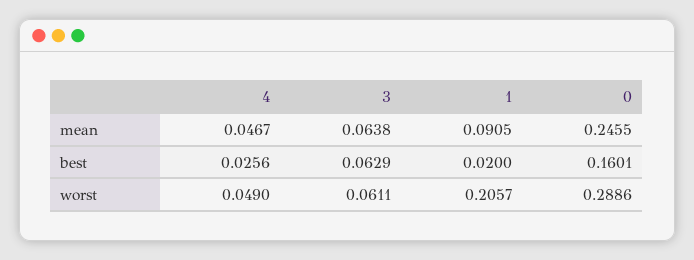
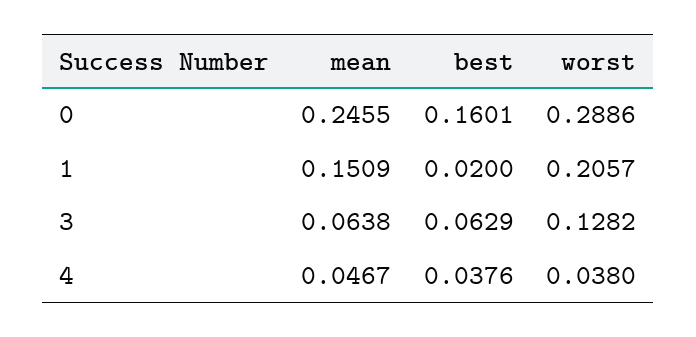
1, mean: 0.0905 -> 0.1509
4, best: 0.0256 -> 0.0376
4, worst: 0.049 -> 0.038
3, worst: 0.0611 -> 0.1282

